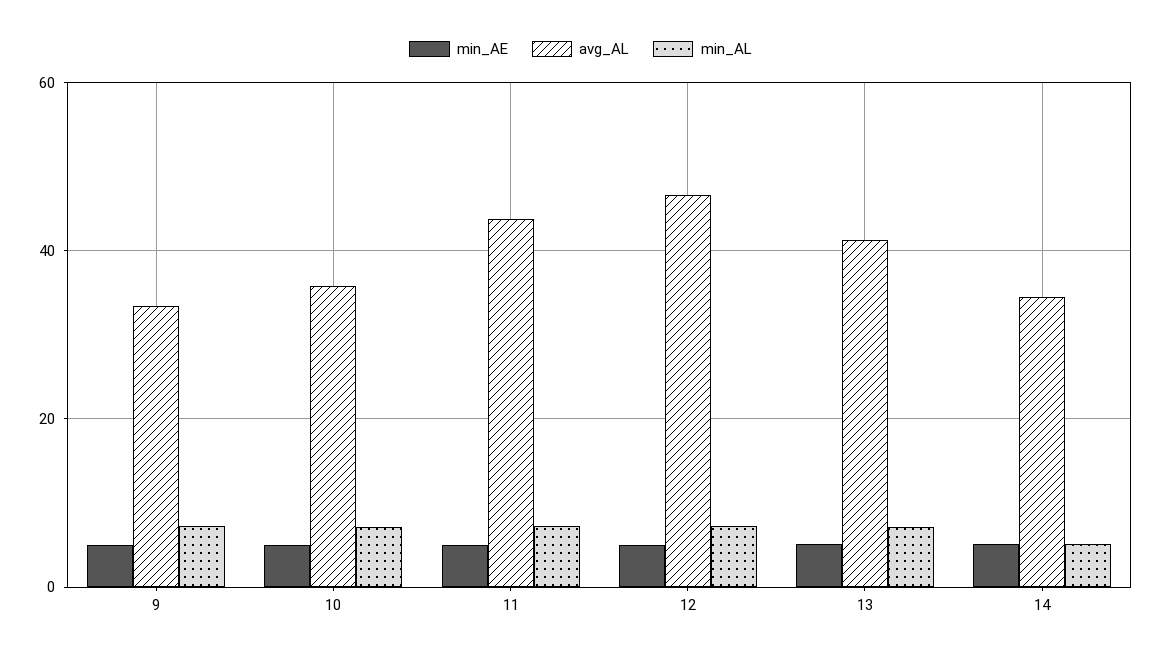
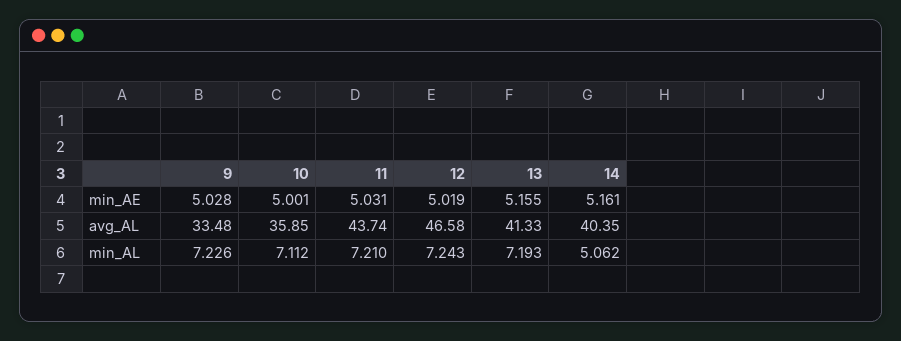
avg_AL, 14: 34 -> 40.35

